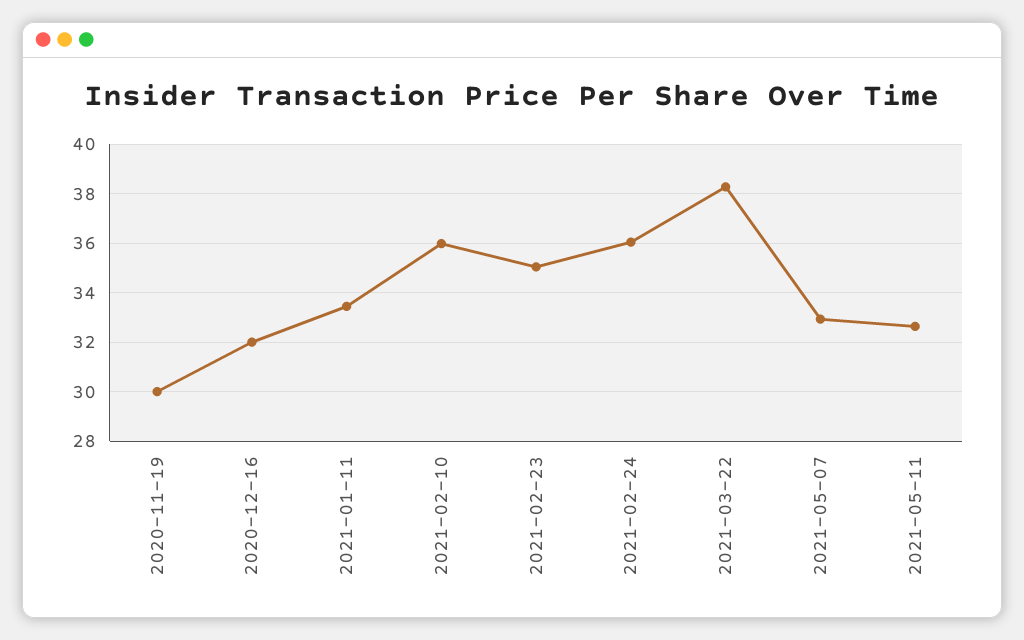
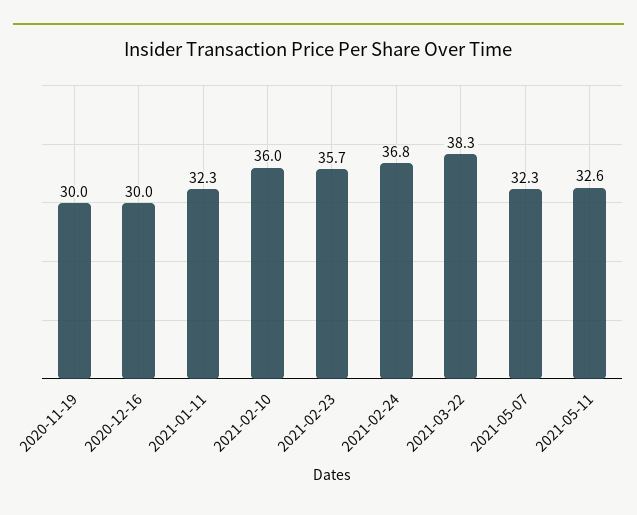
2020-12-16: 32 -> 30
2021-01-11: 33.5 -> 32.3
2021-02-23: 35 -> 35.7
2021-02-24: 36 -> 36.8
2021-05-07: 33 -> 32.3

